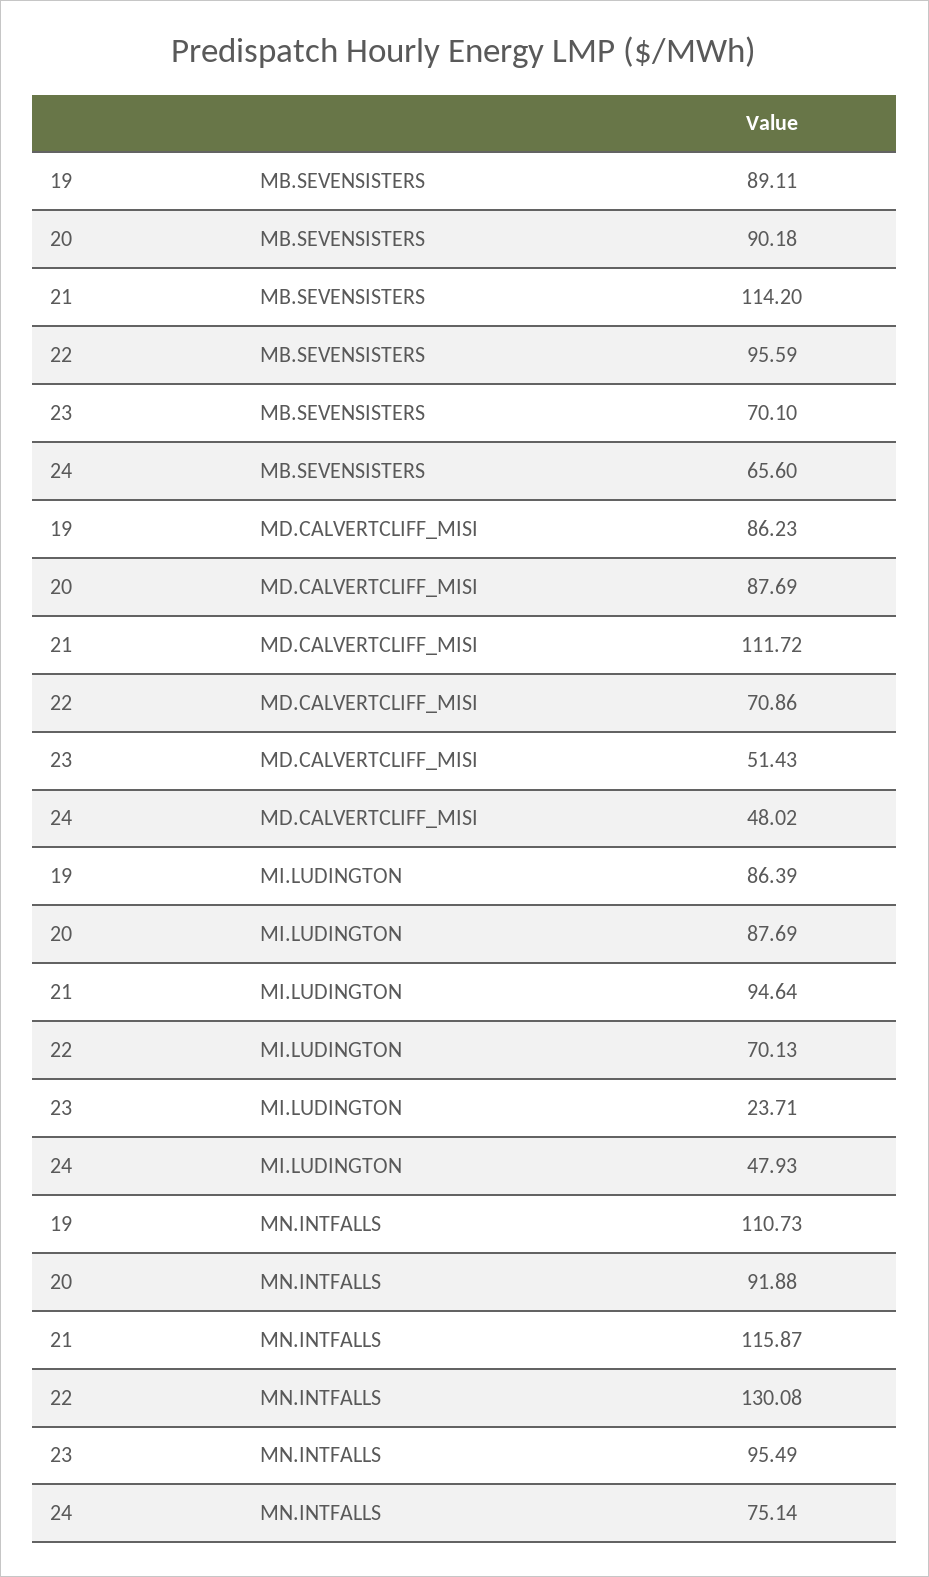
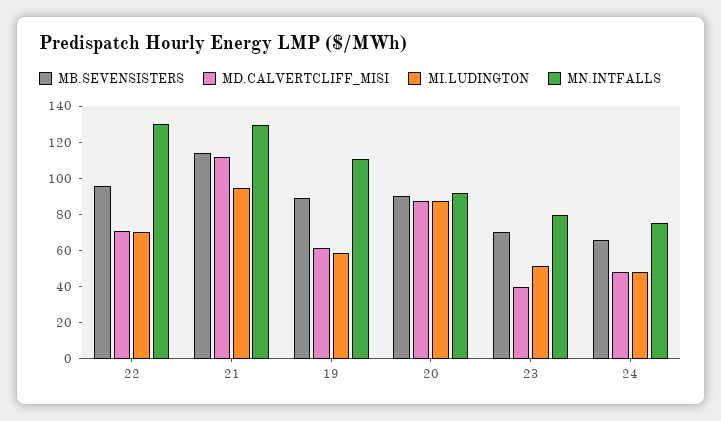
MD.CALVERTCLIFF_MISI, 19: 86.23 -> 60
MD.CALVERTCLIFF_MISI, 23: 51.43 -> 40
MI.LUDINGTON, 19: 86.39 -> 60
MI.LUDINGTON, 23: 23.71 -> 50
MN.INTFALLS, 21: 115.87 -> 130
MN.INTFALLS, 23: 95.49 -> 80

